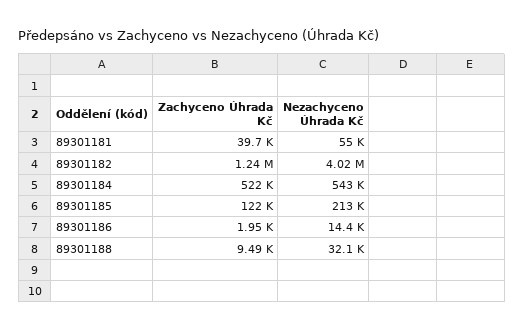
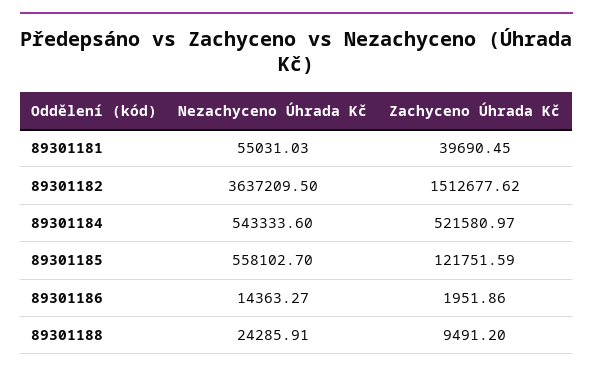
Zachyceno Úhrada Kč, 89301182: 1240000 -> 1512677.62
Nezachyceno Úhrada Kč, 89301182: 4020000 -> 3637209.5
Nezachyceno Úhrada Kč, 89301185: 213000 -> 558102.7
Nezachyceno Úhrada Kč, 89301188: 32100 -> 24285.91

